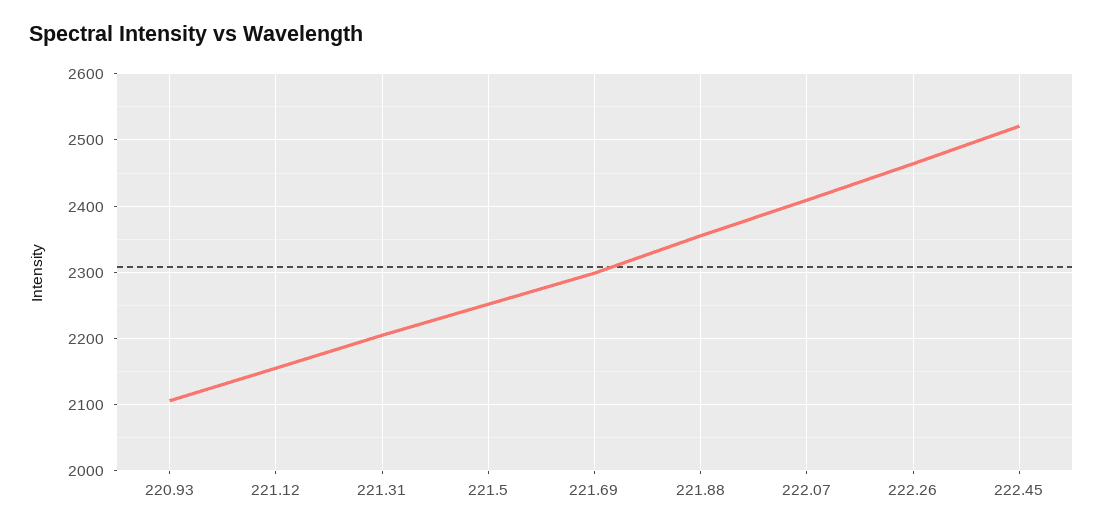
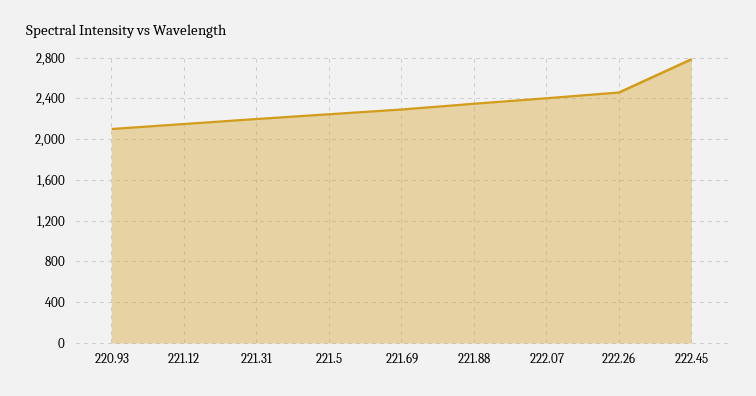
222.45: 2520 -> 2800

